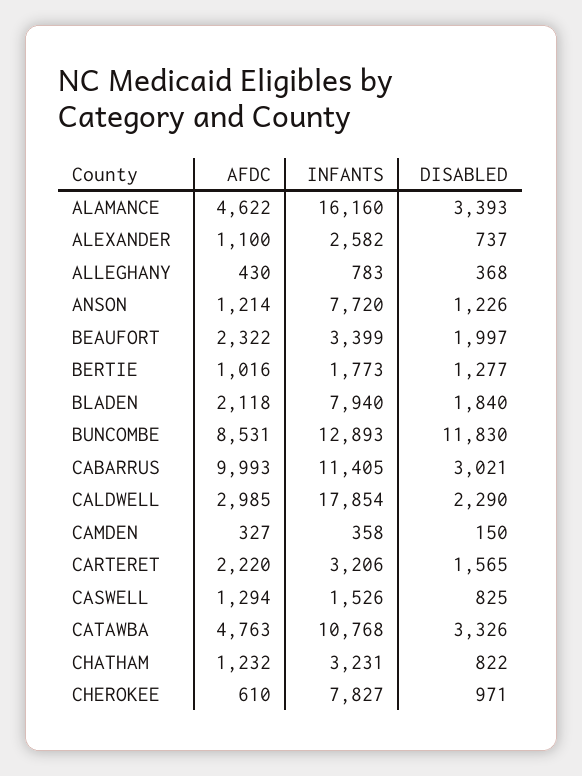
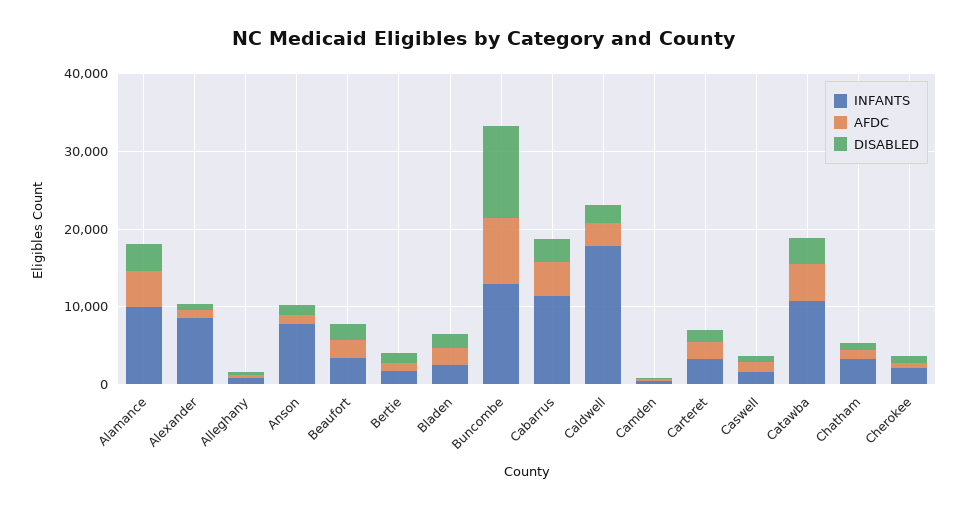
INFANTS, ALAMANCE: 16160 -> 10000
INFANTS, ALEXANDER: 2582 -> 8000
INFANTS, BLADEN: 7940 -> 2000
AFDC, CABARRUS: 9993 -> 4000
INFANTS, CHEROKEE: 7827 -> 2000

